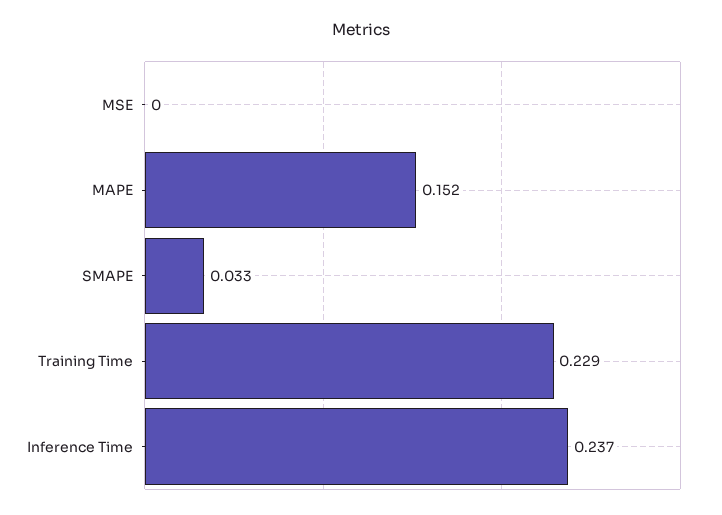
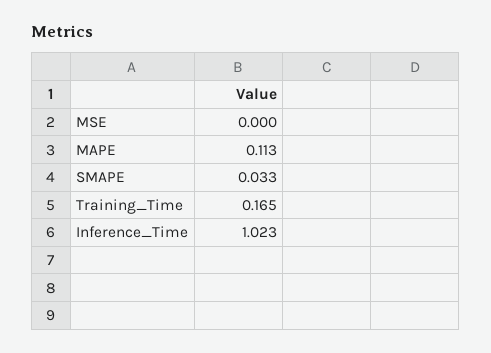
MAPE: 0.152 -> 0.113
Training Time: 0.229 -> 0.165
Inference Time: 0.237 -> 1.023

